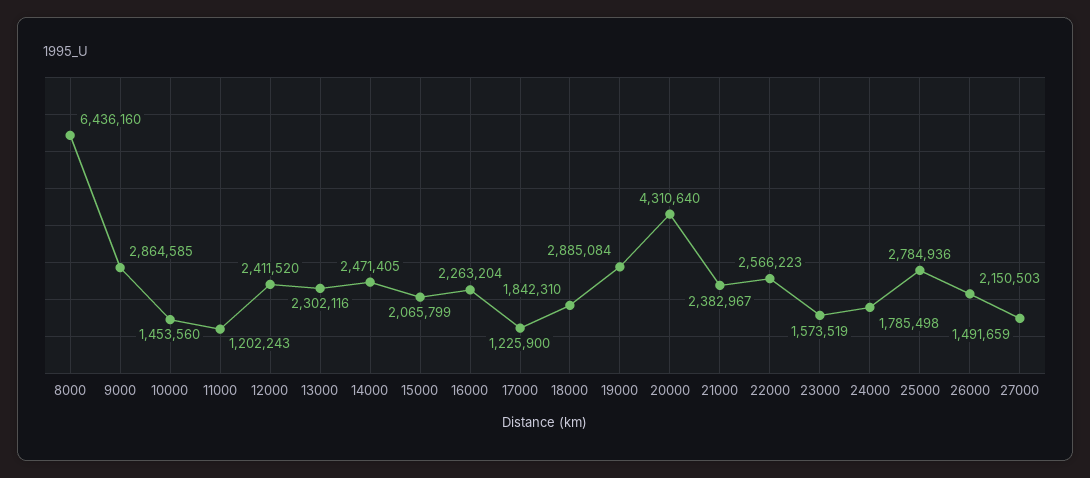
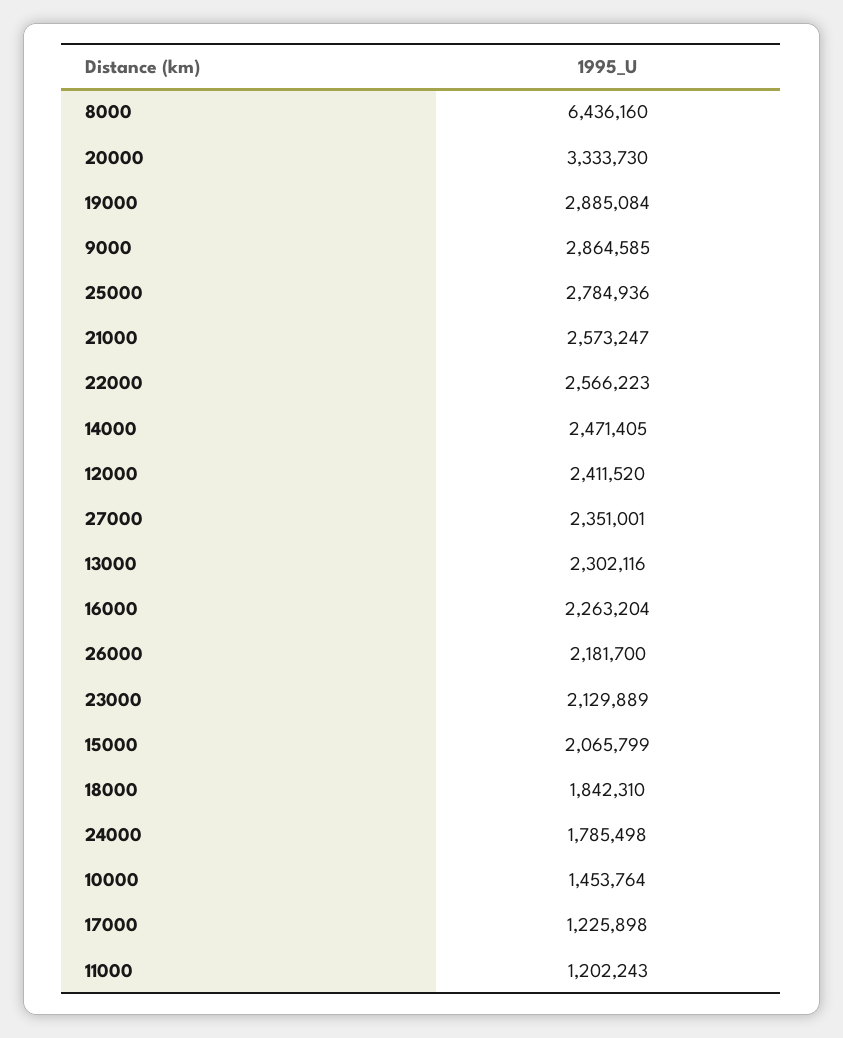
10000: 1453560 -> 1453764
17000: 1225900 -> 1225898
20000: 4310640 -> 3333730
21000: 2382967 -> 2573247
23000: 1573519 -> 2129889
26000: 2150503 -> 2181700
27000: 1491659 -> 2351001

